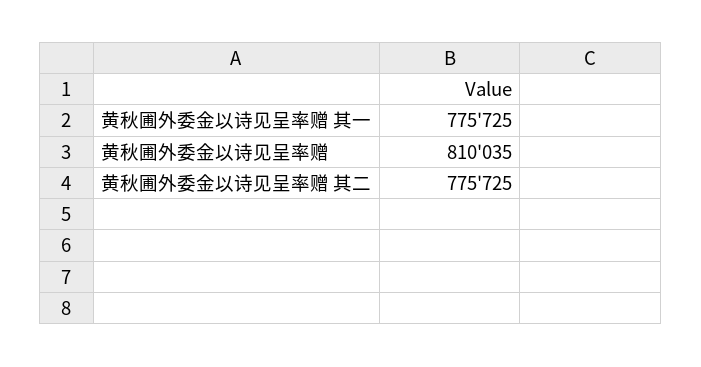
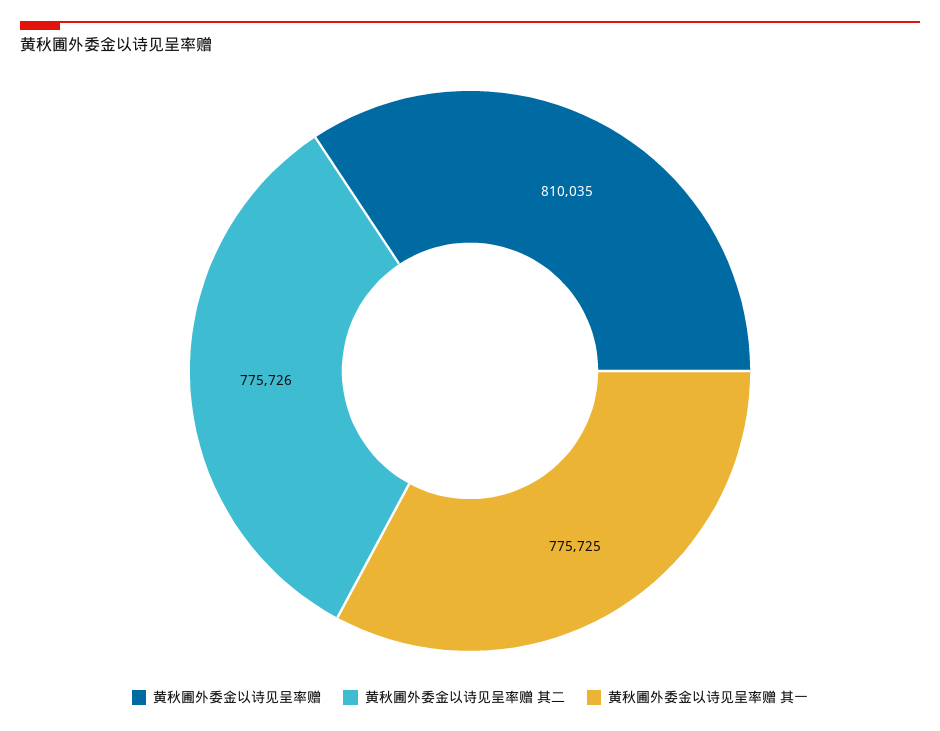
黄秋圃外委金以诗见呈率赠 其二: 775725 -> 775726

